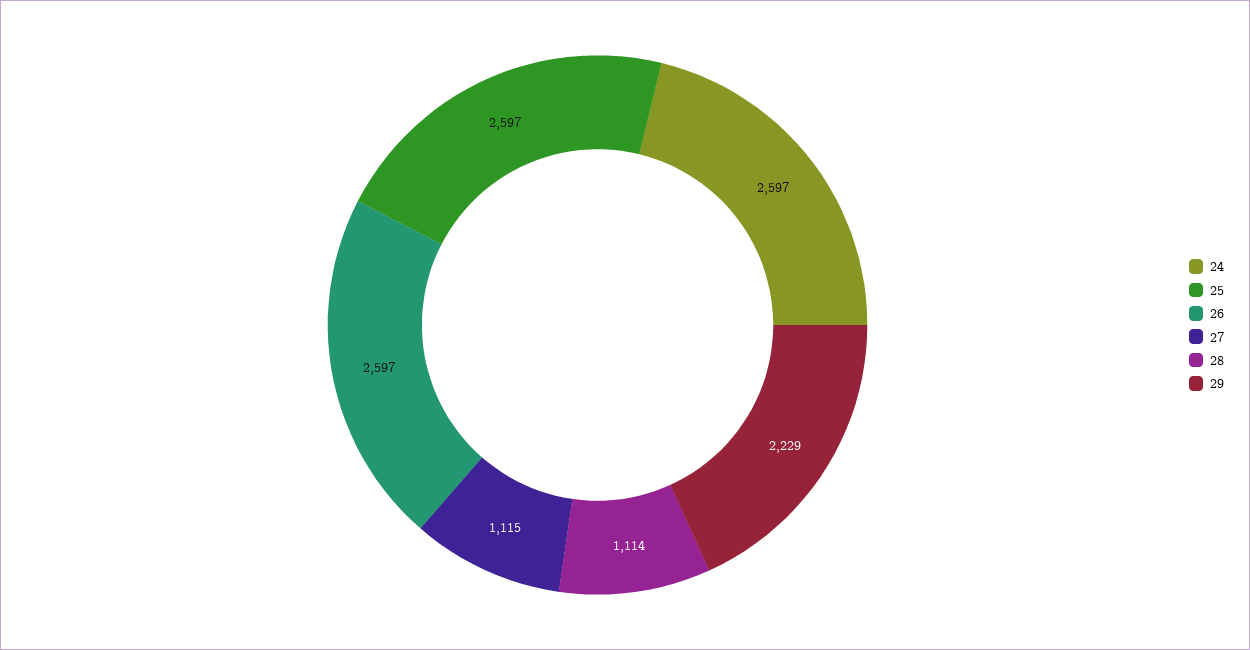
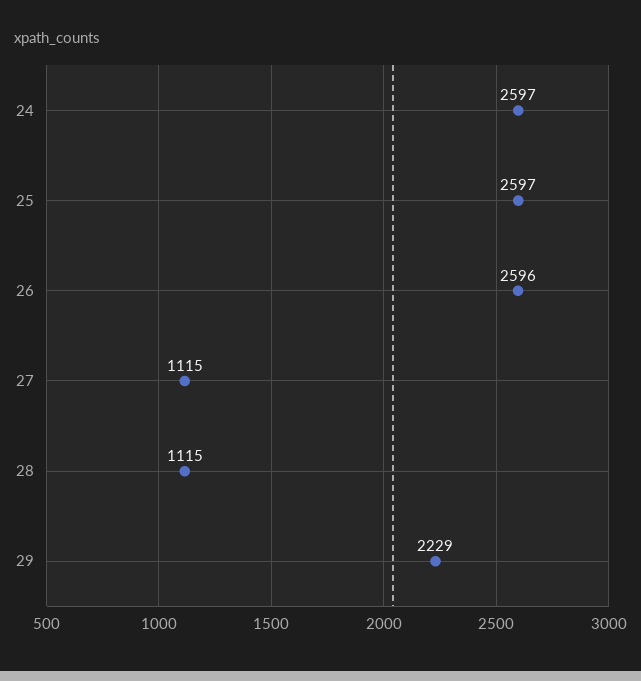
26: 2597 -> 2596
28: 1114 -> 1115

